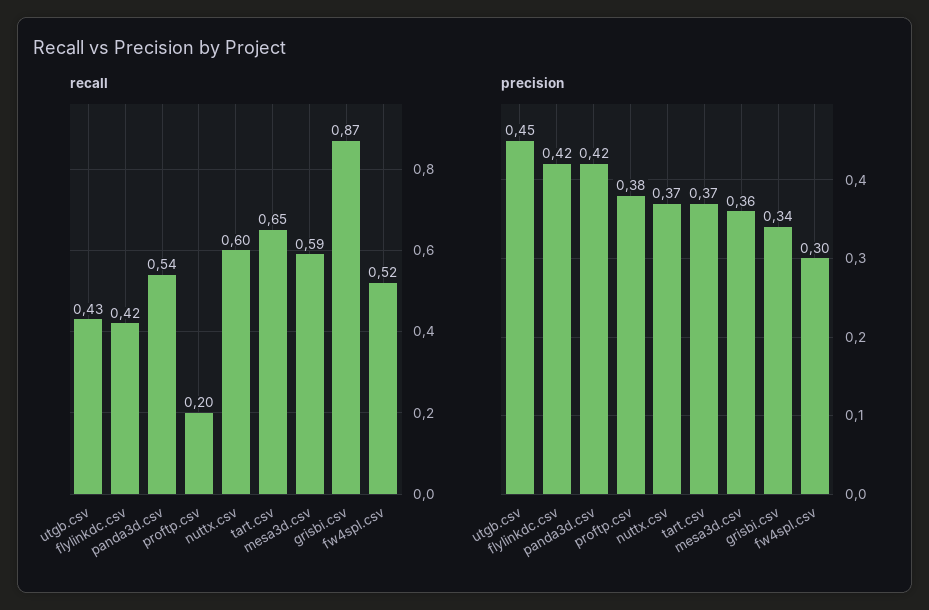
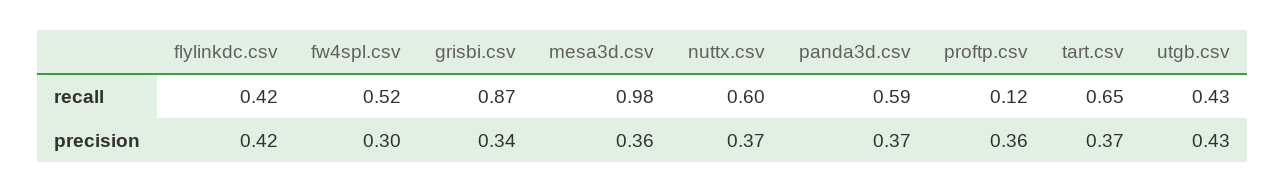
recall, panda3d.csv: 0.54 -> 0.59
recall, proftp.csv: 0.2 -> 0.12
recall, mesa3d.csv: 0.59 -> 0.98
precision, utgb.csv: 0.45 -> 0.43
precision, panda3d.csv: 0.42 -> 0.37
precision, proftp.csv: 0.38 -> 0.36

